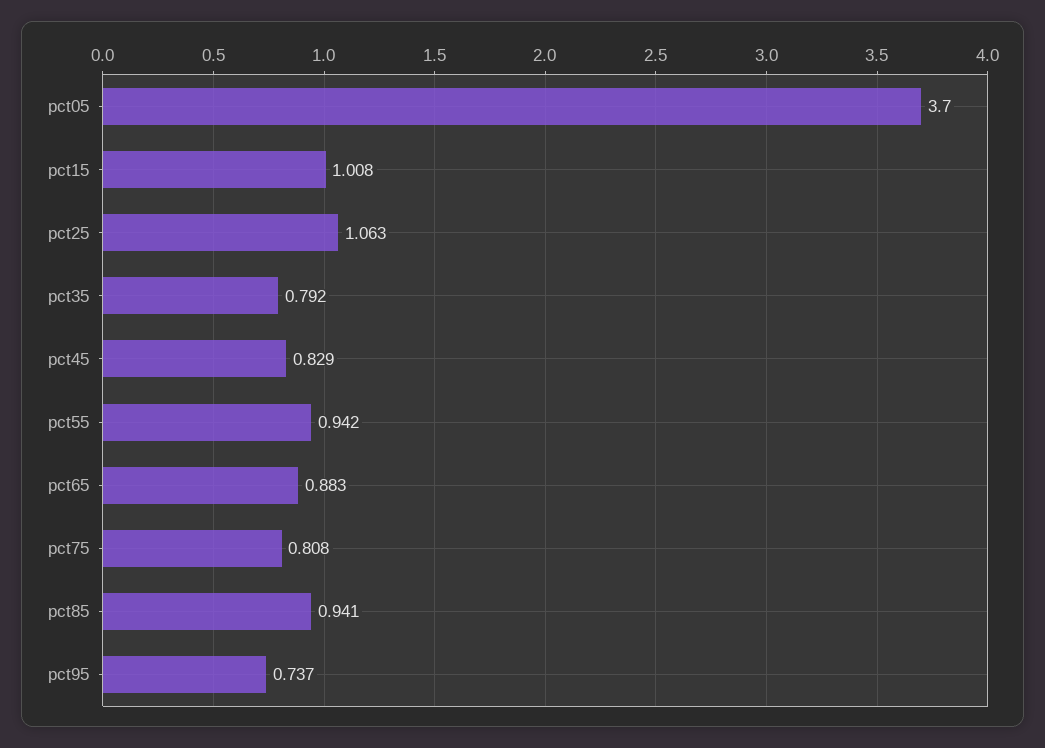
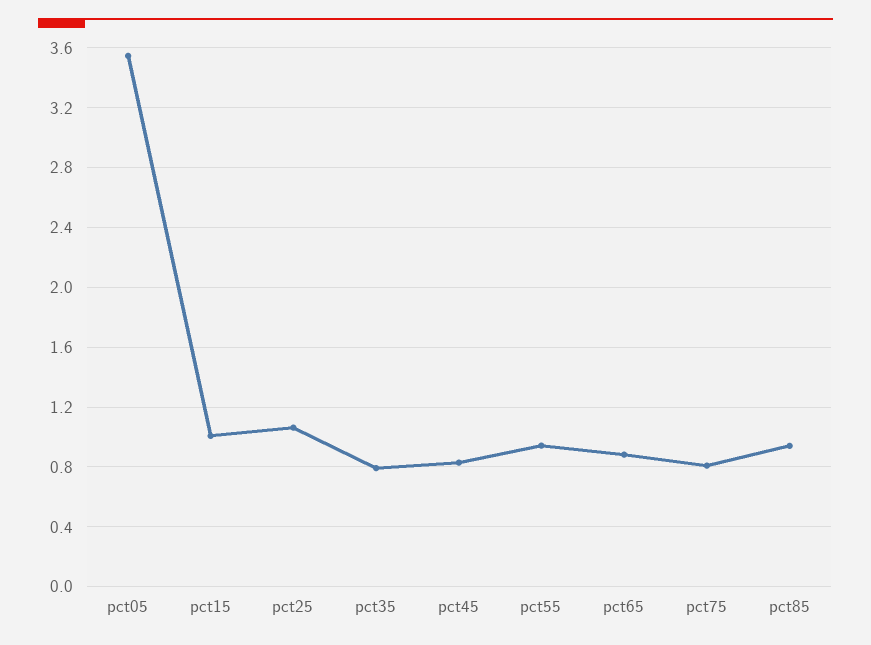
pct05: 3.7 -> 3.55
pct95: 0.737 -> none

